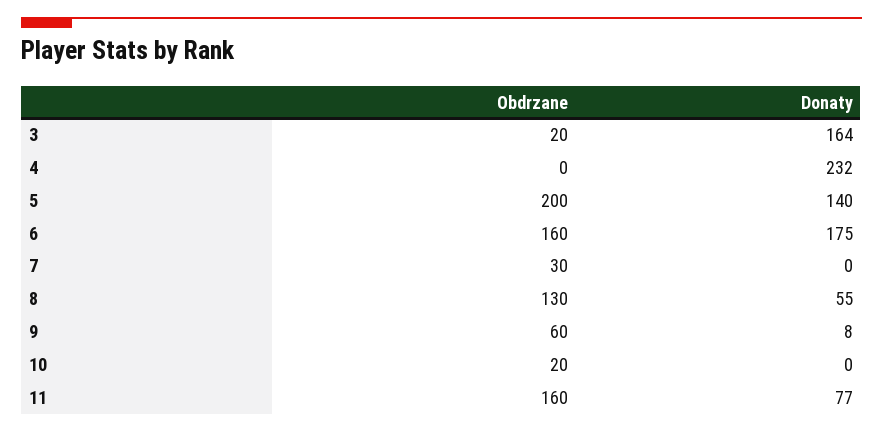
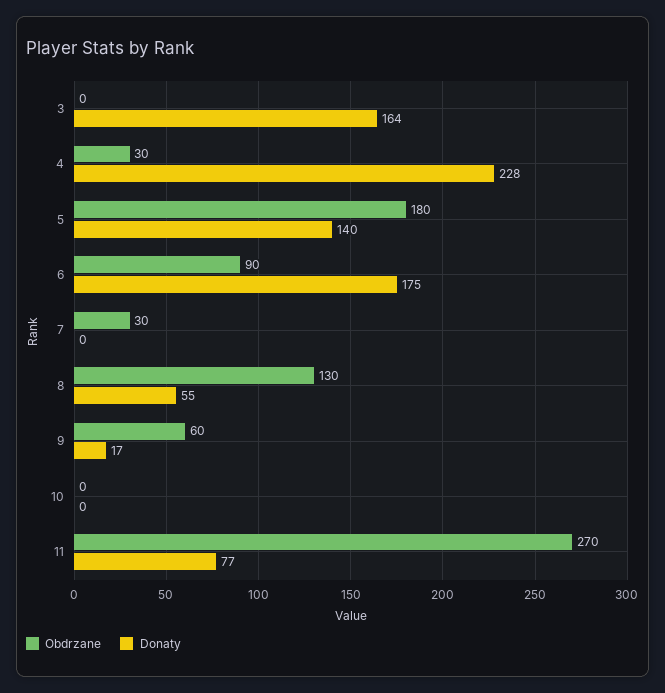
Obdrzane, 3: 20 -> 0
Obdrzane, 4: 0 -> 30
Donaty, 4: 232 -> 228
Obdrzane, 5: 200 -> 180
Obdrzane, 6: 160 -> 90
Donaty, 9: 8 -> 17
Obdrzane, 10: 20 -> 0
Obdrzane, 11: 160 -> 270

